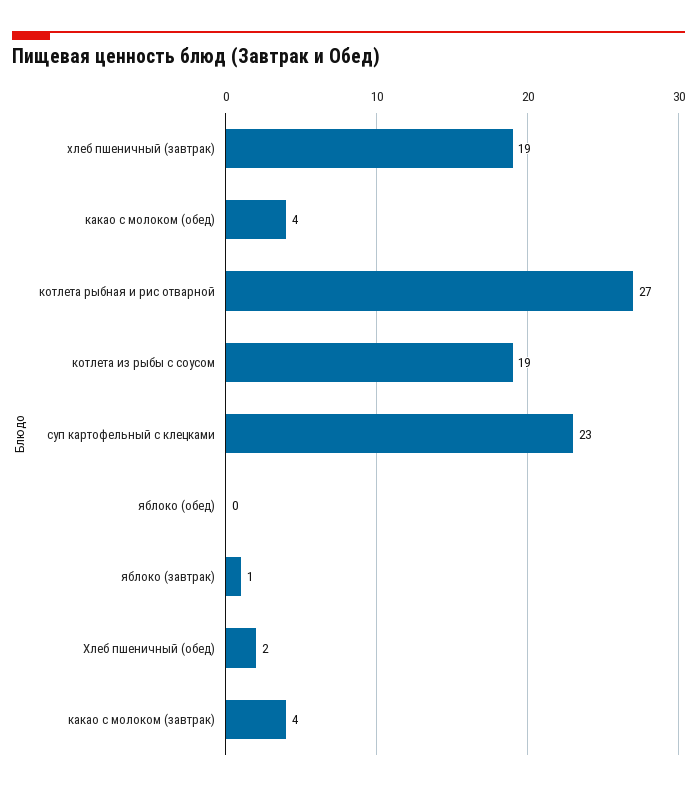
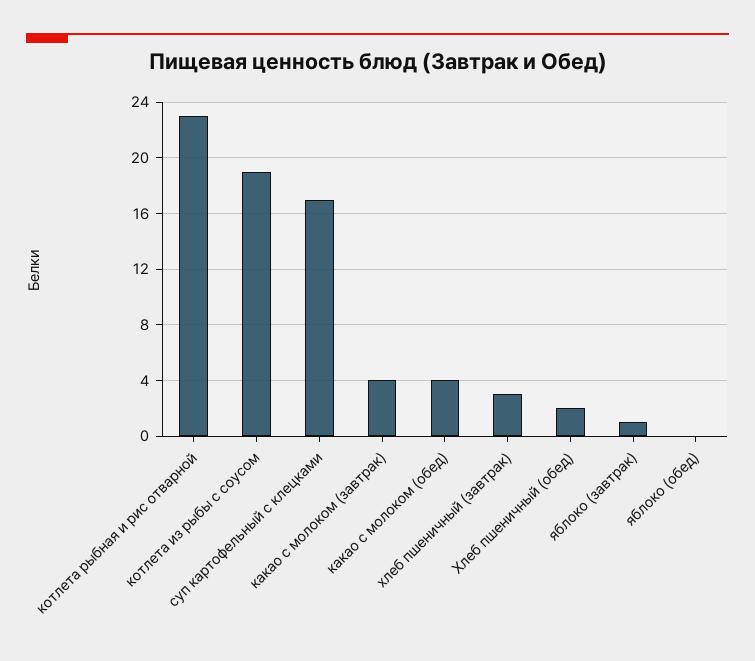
хлеб пшеничный (завтрак): 19 -> 3
котлета рыбная и рис отварной: 27 -> 23
суп картофельный с клецками: 23 -> 17

